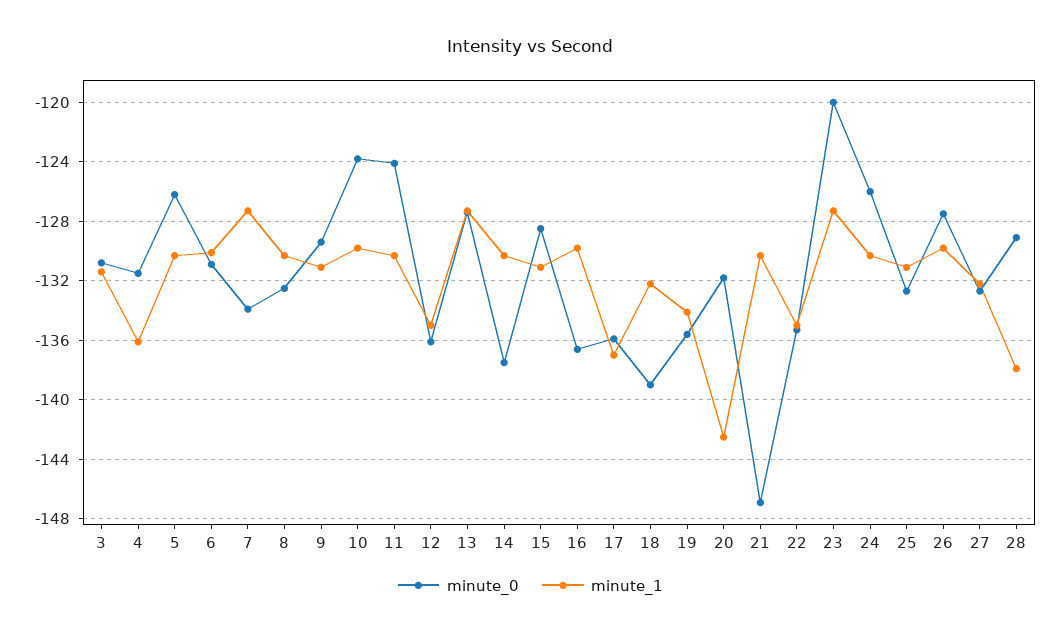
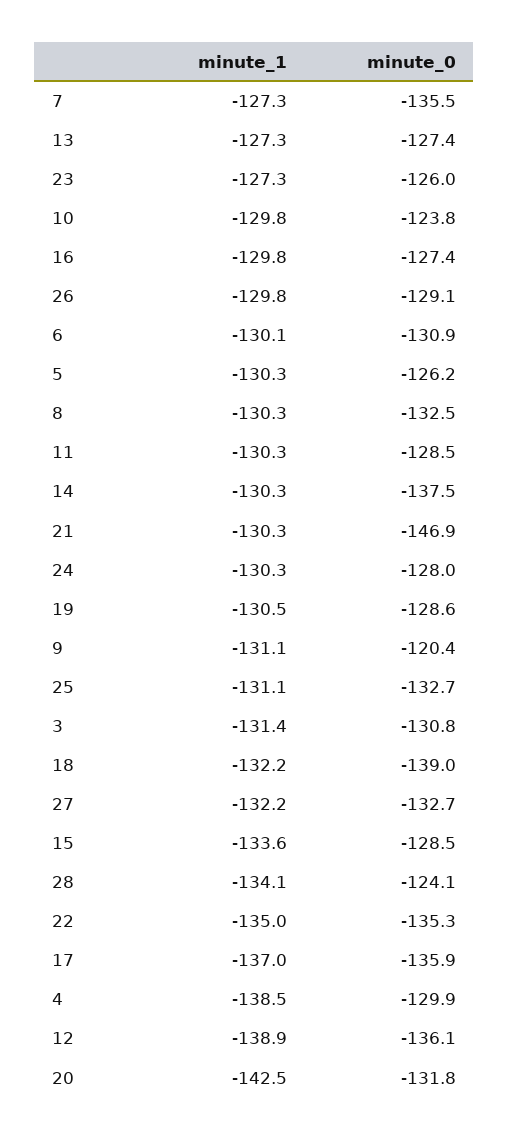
minute_0, 4: -131.5 -> -129.9
minute_1, 4: -136 -> -138.5
minute_0, 7: -134 -> -135.5
minute_0, 9: -129.5 -> -120.4
minute_0, 11: -124 -> -128.5
minute_1, 12: -135 -> -138.9
minute_1, 15: -131 -> -133.6
minute_0, 16: -136.5 -> -127.4
minute_0, 19: -135.5 -> -128.6
minute_1, 19: -134 -> -130.5
minute_0, 23: -120 -> -126
minute_0, 24: -126 -> -128
minute_0, 26: -127.5 -> -129.1
minute_0, 28: -129 -> -124.1
minute_1, 28: -138 -> -134.1

